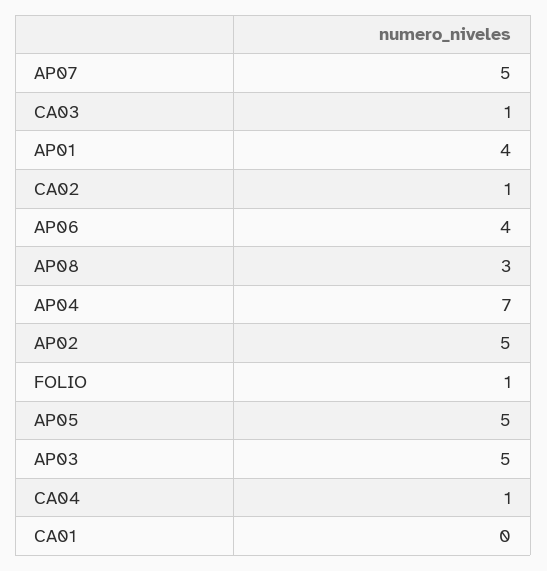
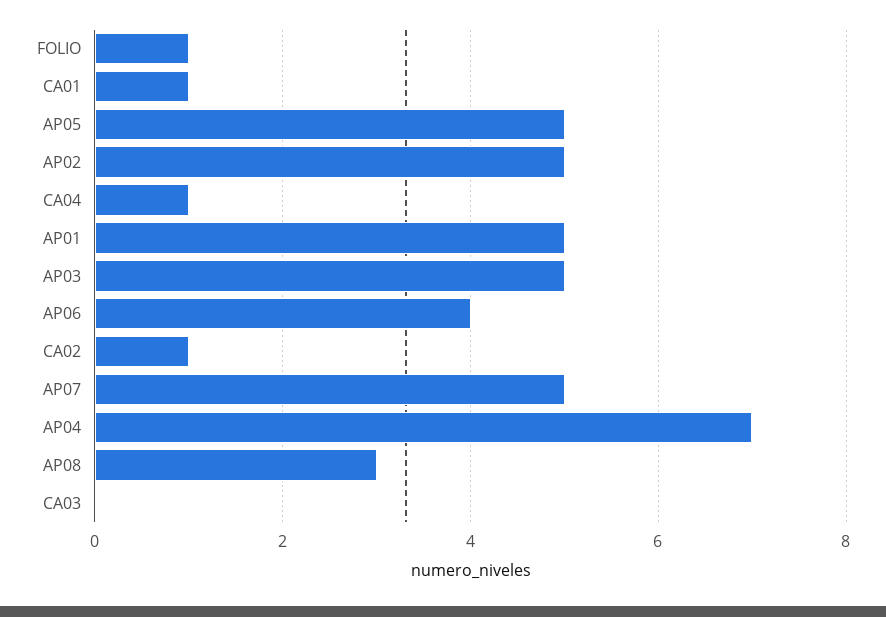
CA03: 1 -> 0
AP01: 4 -> 5
CA01: 0 -> 1

